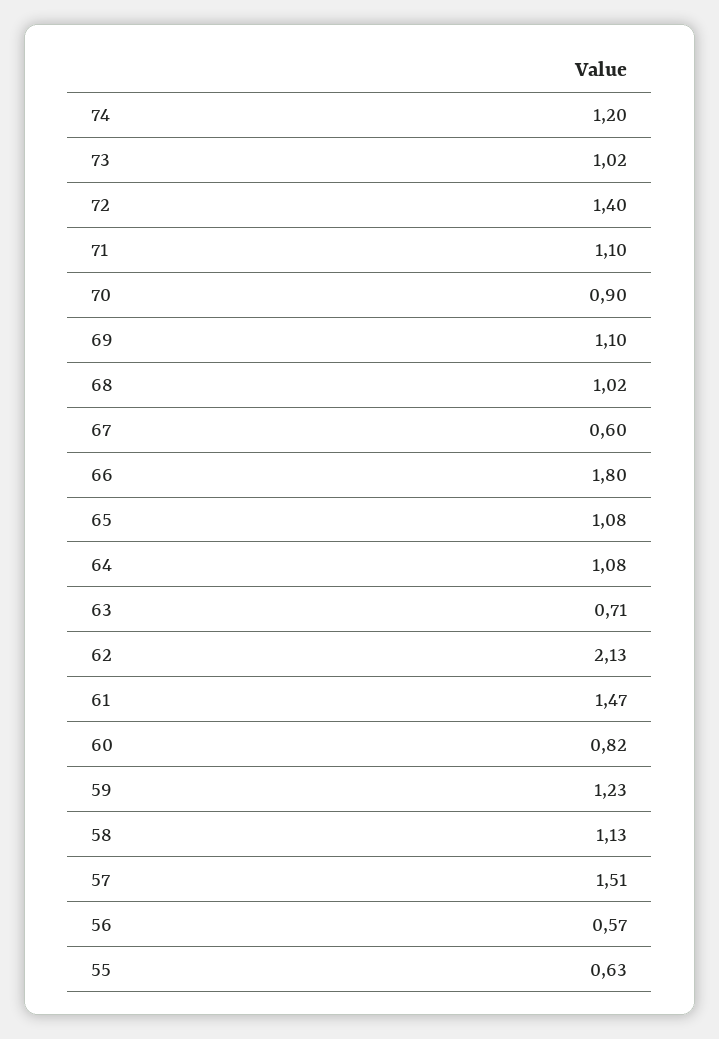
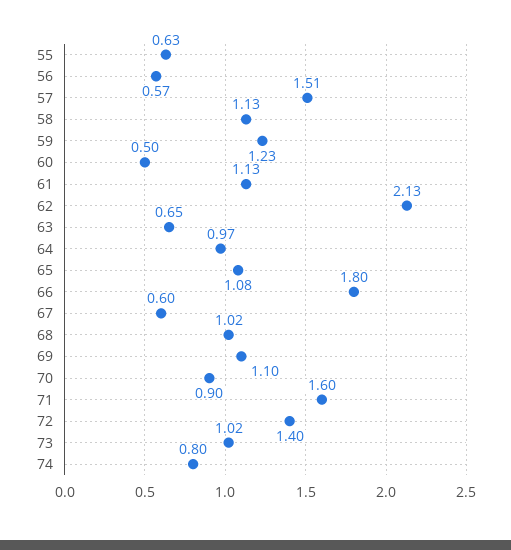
74: 1.2 -> 0.8
71: 1.1 -> 1.6
64: 1.08 -> 0.97
63: 0.71 -> 0.65
61: 1.47 -> 1.13
60: 0.82 -> 0.5

